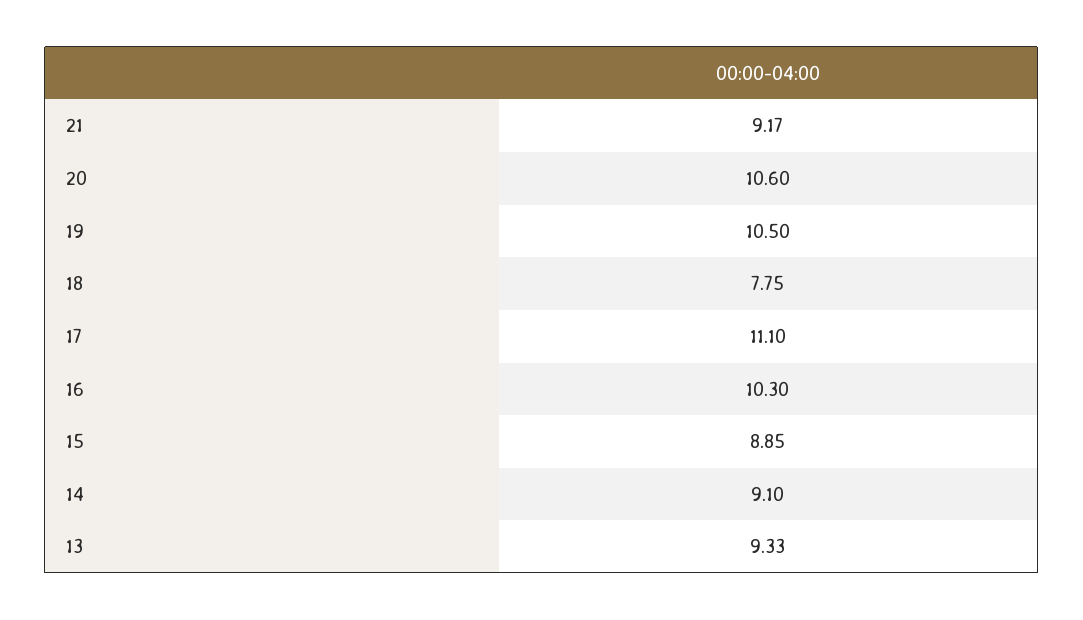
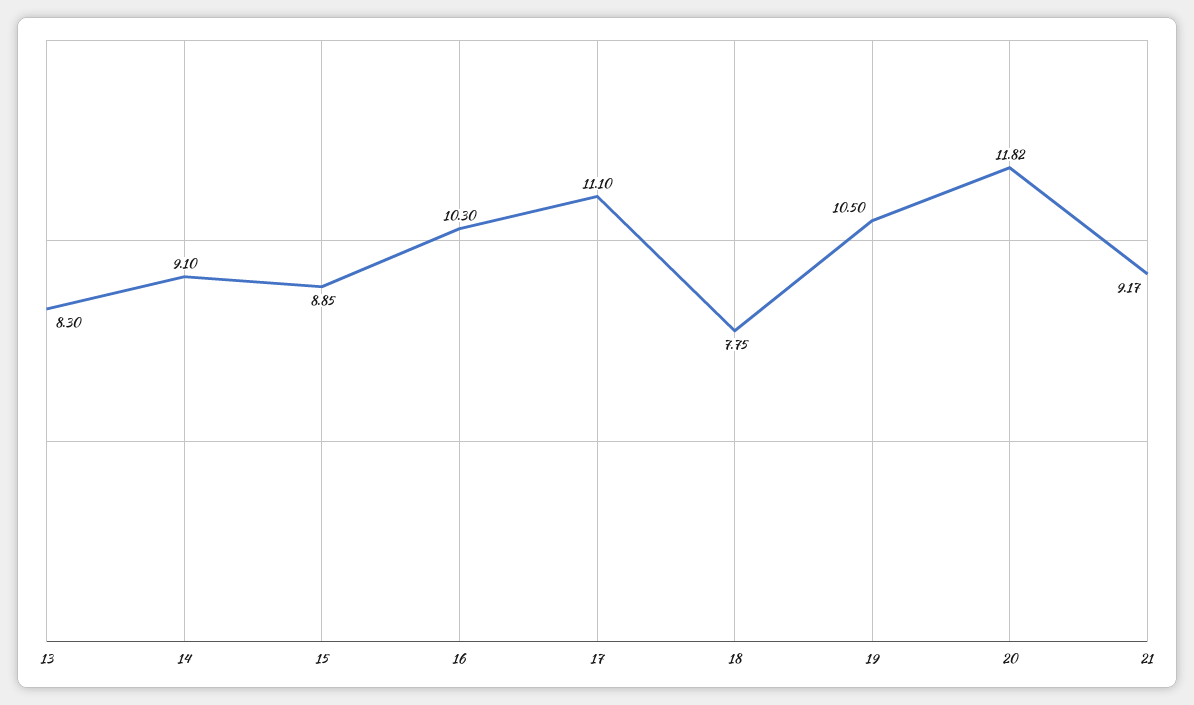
20: 10.6 -> 11.82
13: 9.33 -> 8.3

